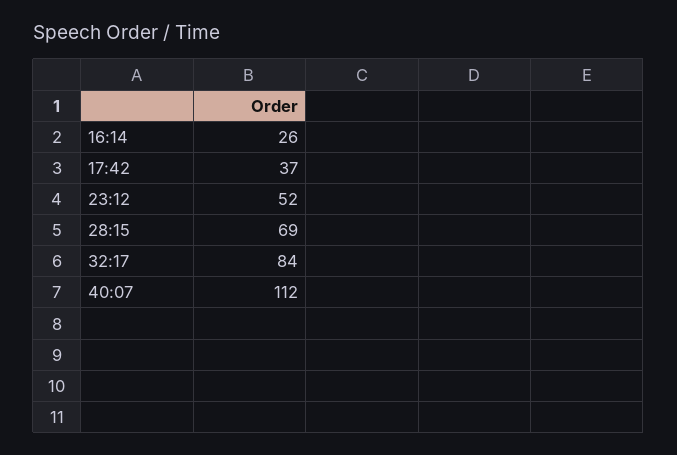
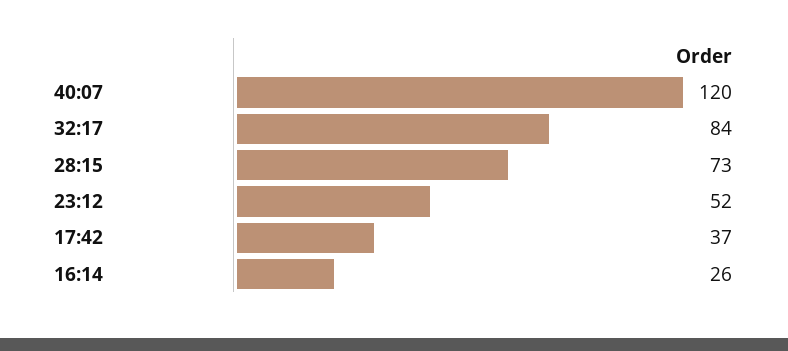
28:15: 69 -> 73
40:07: 112 -> 120

